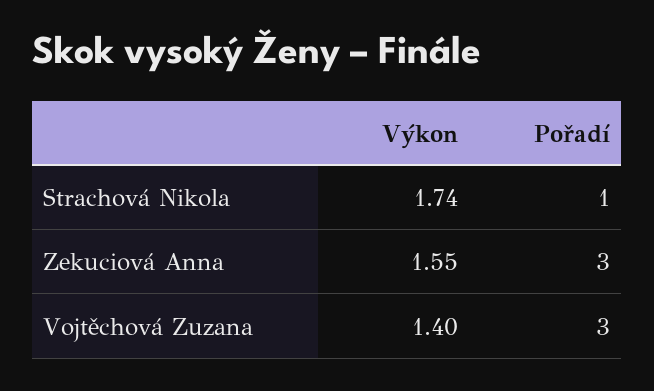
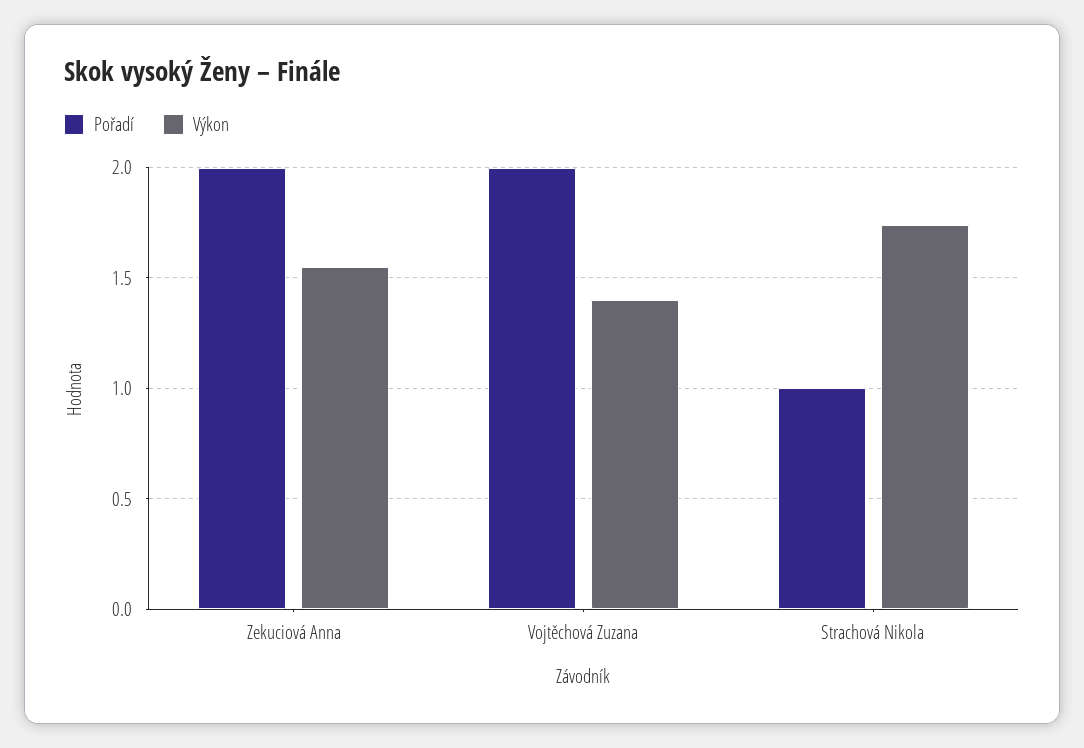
Pořadí, Zekuciová Anna: 3 -> 2
Pořadí, Vojtěchová Zuzana: 3 -> 2

